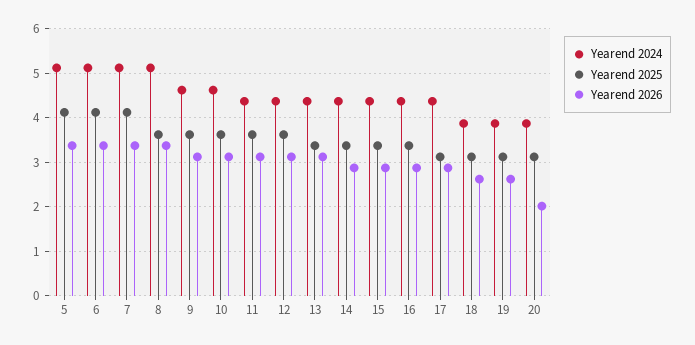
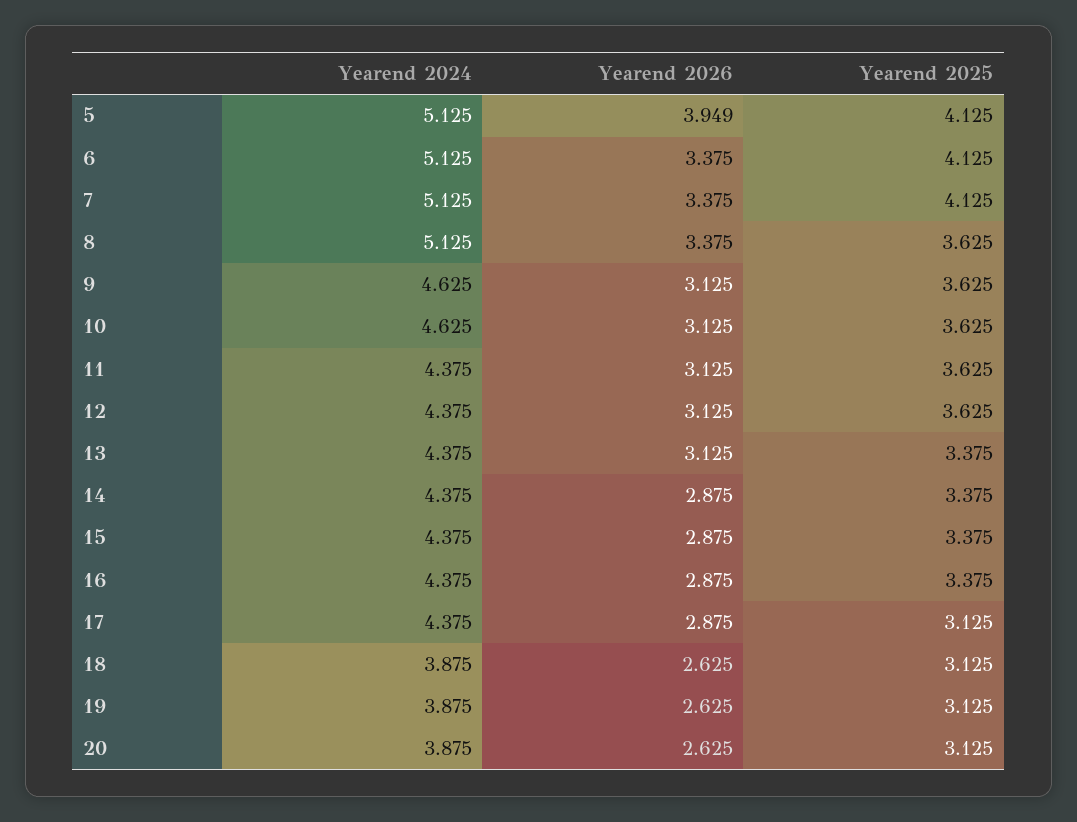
Yearend 2026, 5: 3.4 -> 3.949
Yearend 2026, 20: 2 -> 2.625

